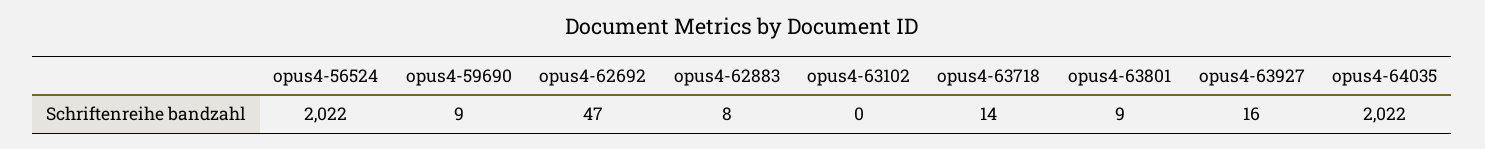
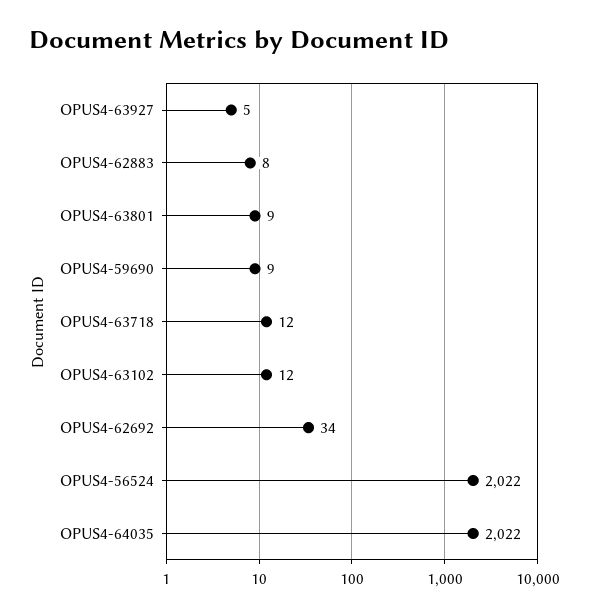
opus4-62692: 47 -> 34
opus4-63102: 0 -> 12
opus4-63718: 14 -> 12
opus4-63927: 16 -> 5

